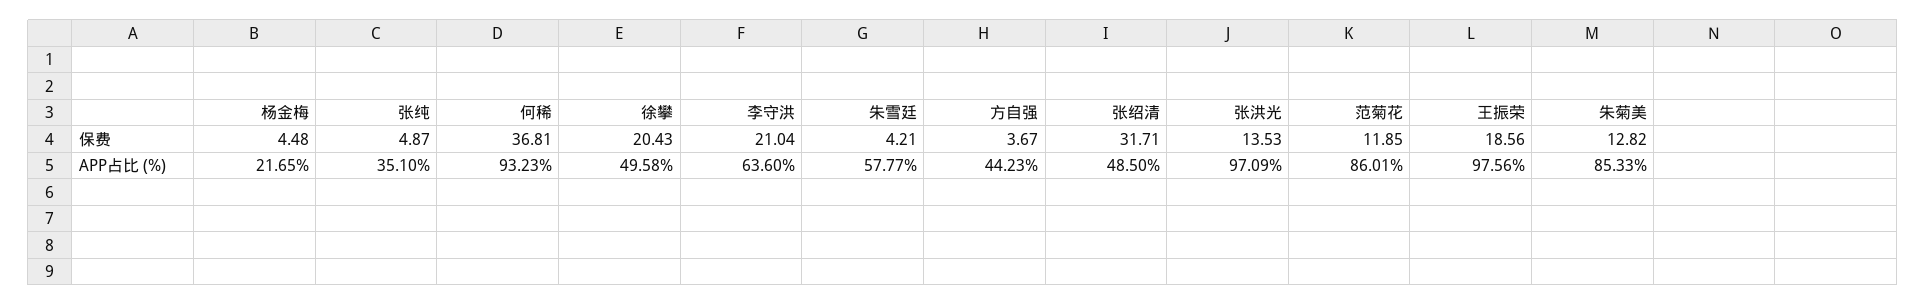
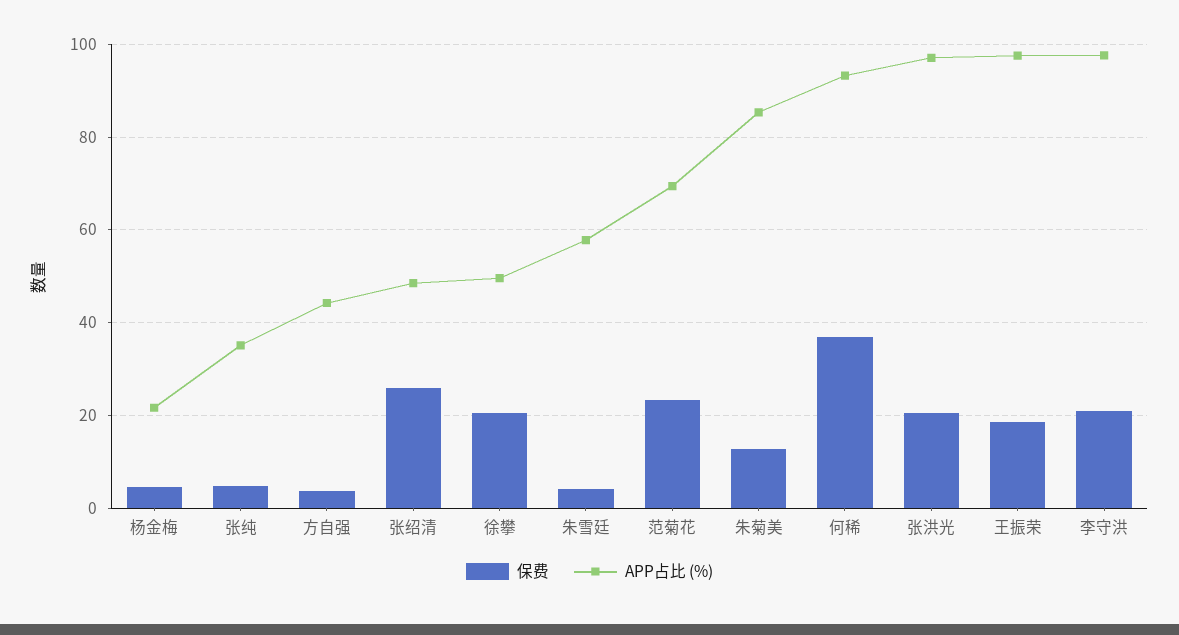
保费, 张绍清: 31.71 -> 26
保费, 张洪光: 13.53 -> 20
保费, 范菊花: 11.85 -> 24
APP占比 (%), 李守洪: 63.6 -> 98
APP占比 (%), 范菊花: 86.01 -> 70

